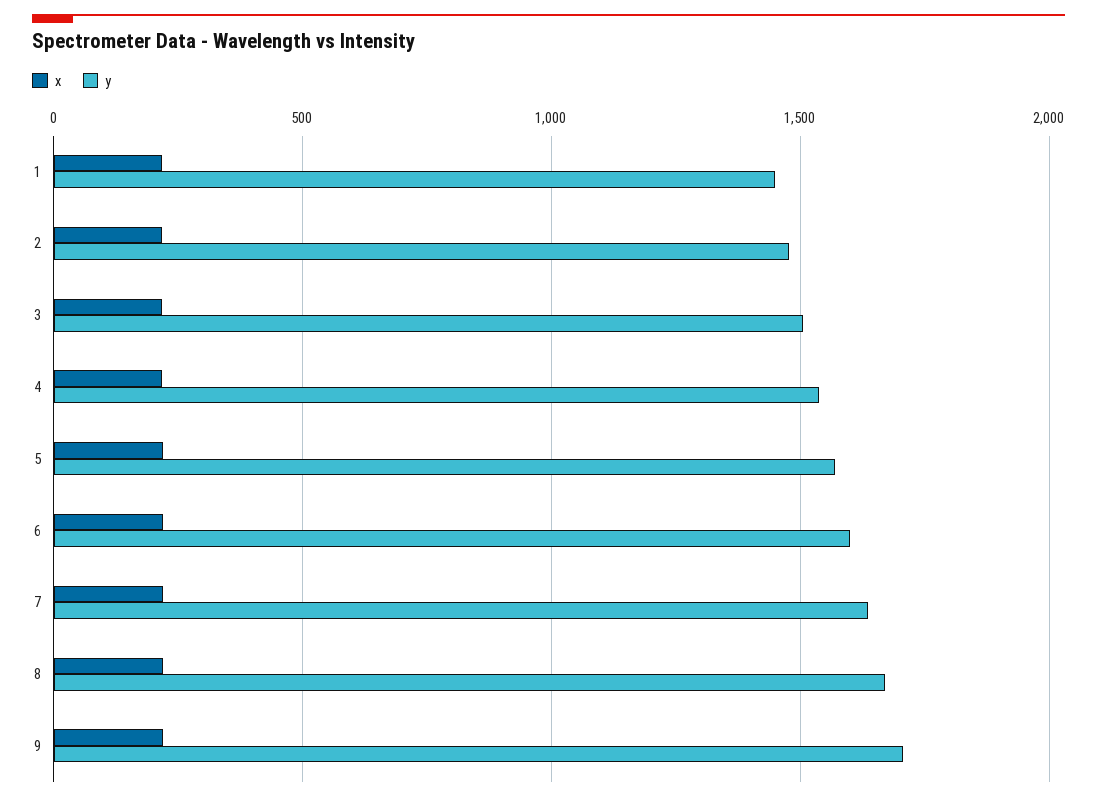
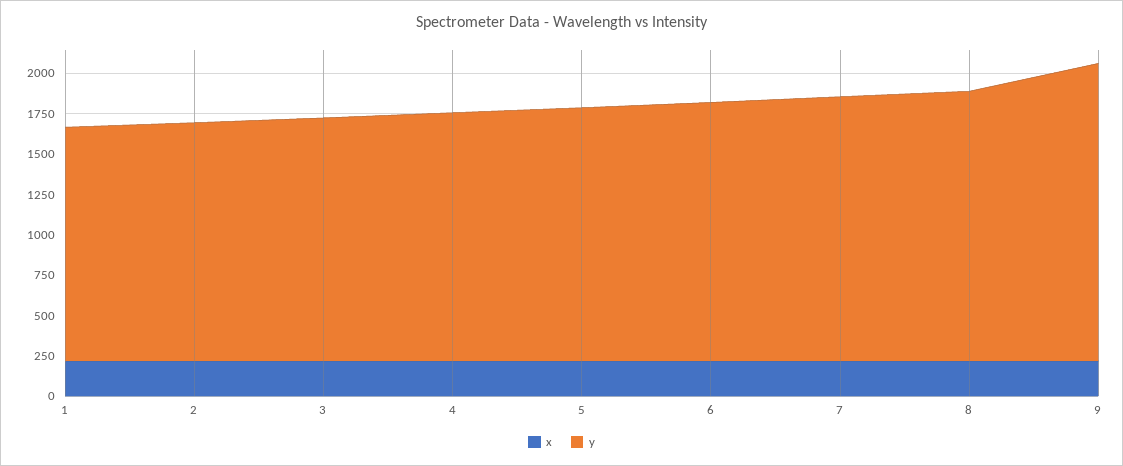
y, 9: 1700 -> 1850

